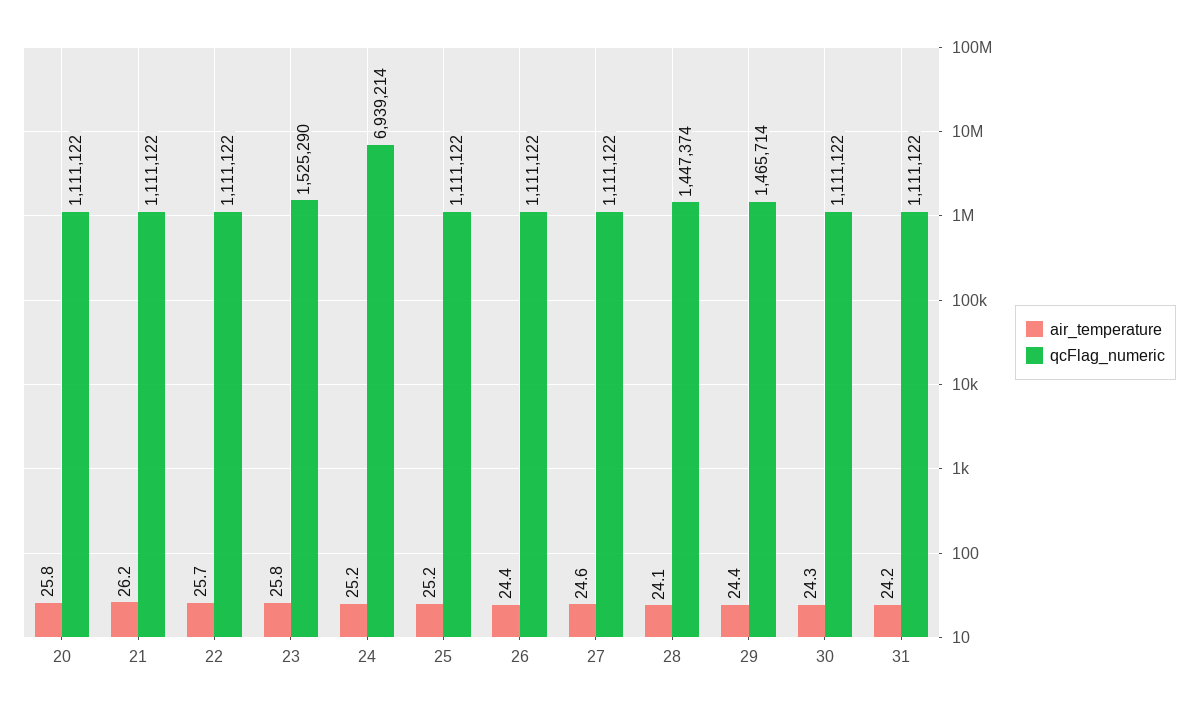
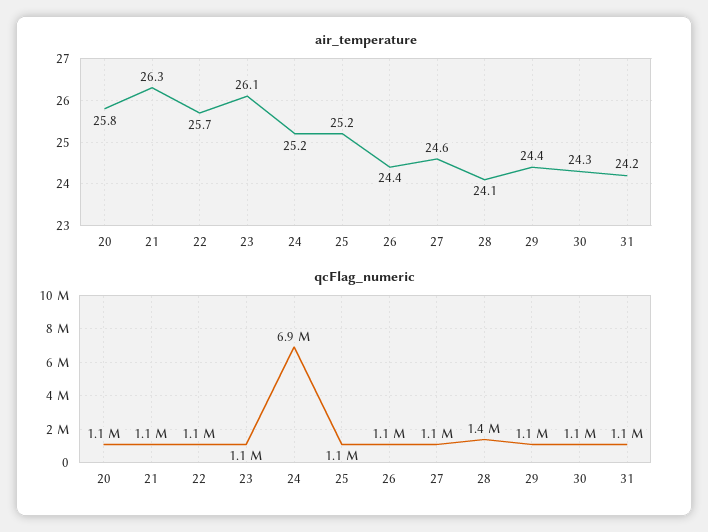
air_temperature, 21: 26.2 -> 26.3
air_temperature, 23: 25.8 -> 26.1
qcFlag_numeric, 23: 1525290 -> 1100000
qcFlag_numeric, 29: 1465714 -> 1100000

